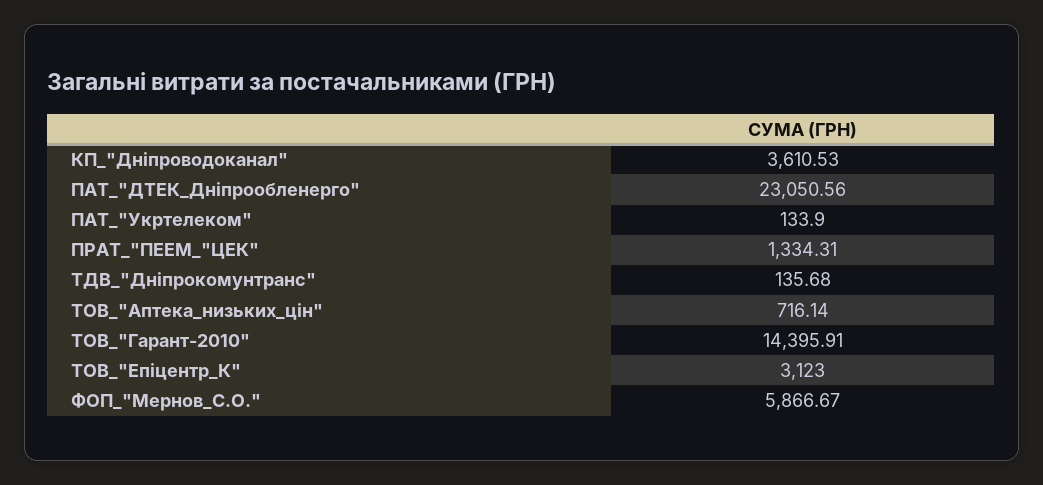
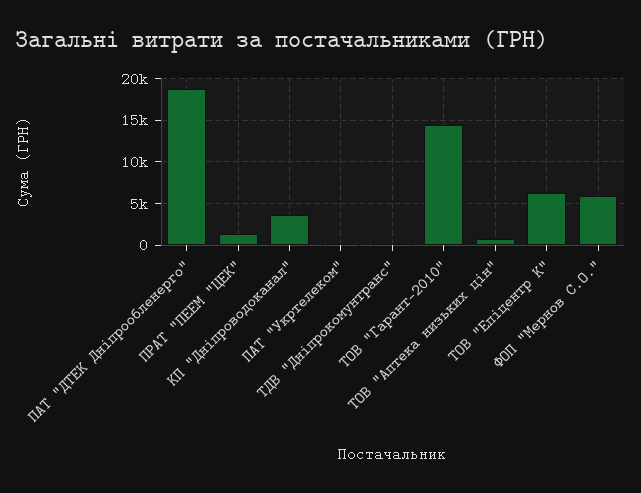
ПАТ_"ДТЕК_Дніпрообленерго": 23050.56 -> 19000
ТОВ_"Епіцентр_К": 3123 -> 6000

